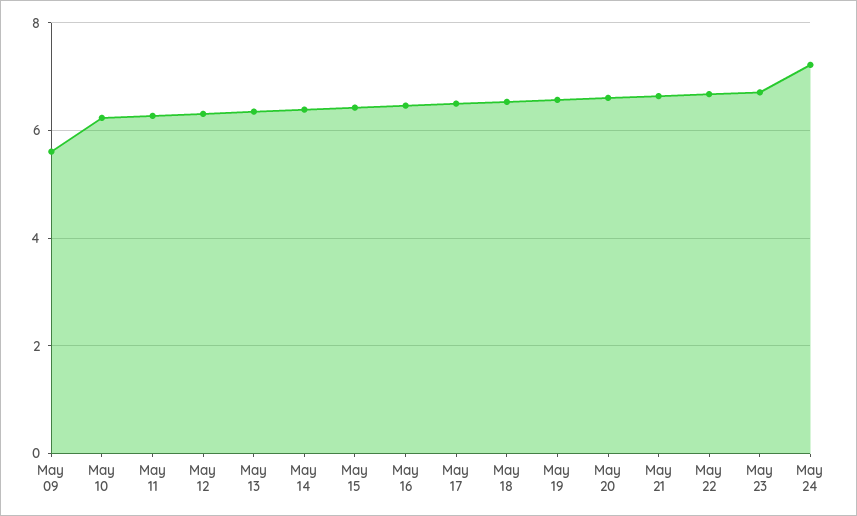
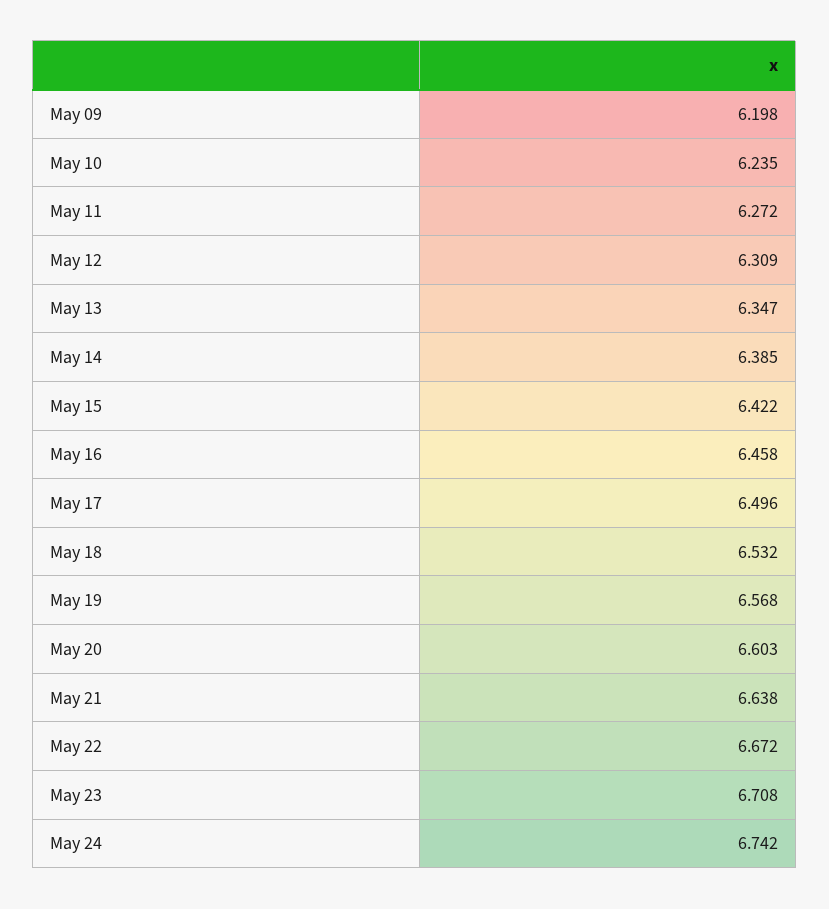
May 09: 5.6 -> 6.198
May 24: 7.2 -> 6.742

